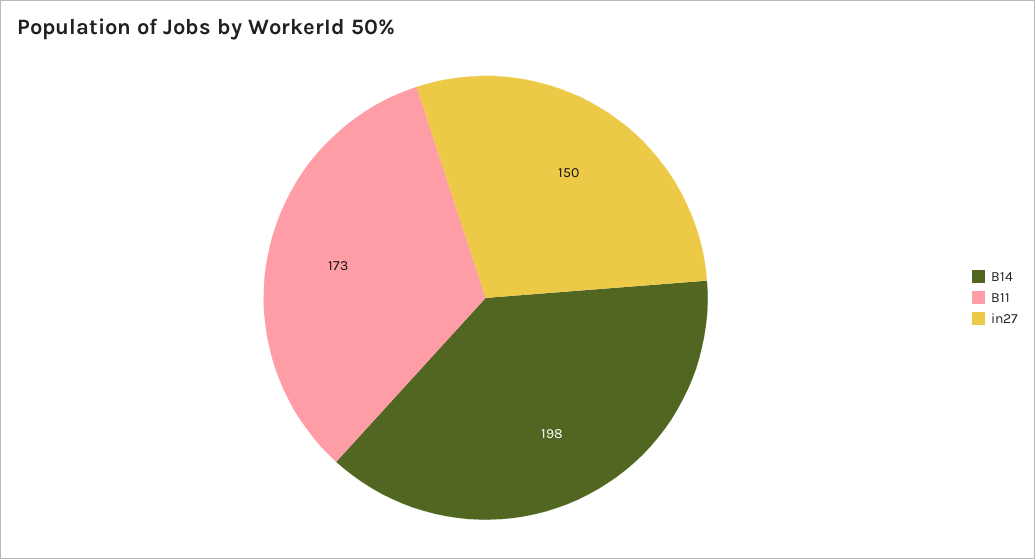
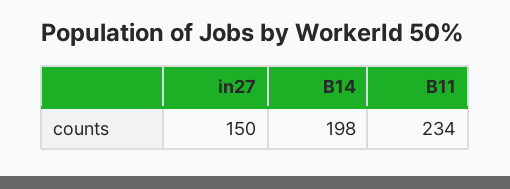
B11: 173 -> 234

